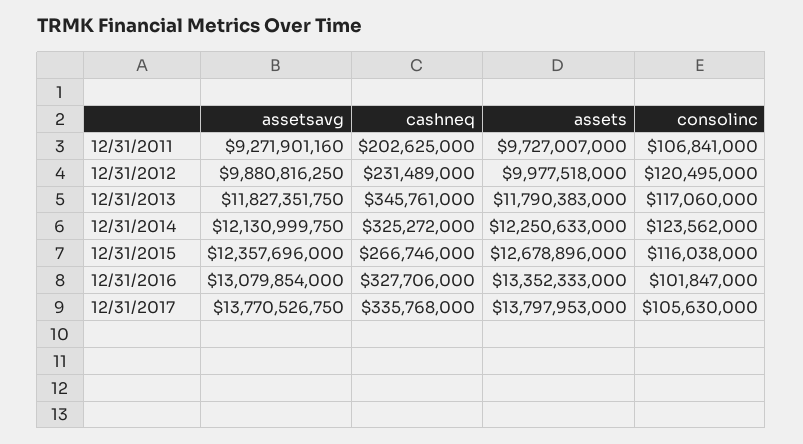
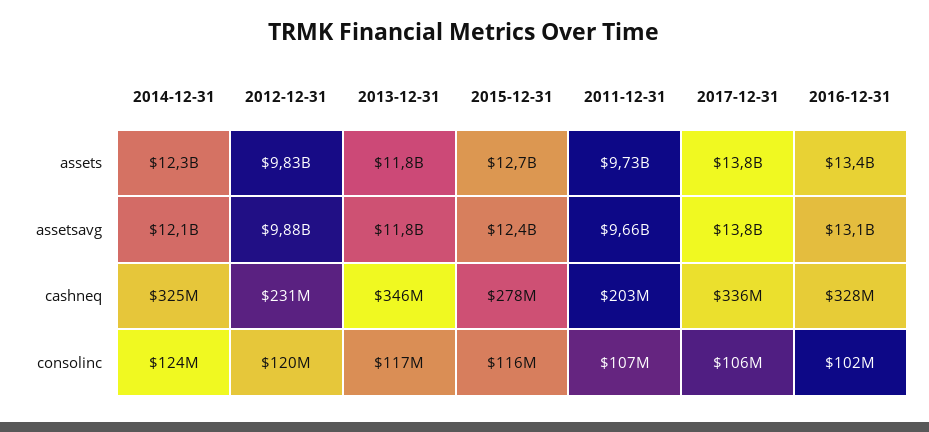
assetsavg, 12/31/2011: 9271901160 -> 9660000000
assets, 12/31/2012: 9977518000 -> 9830000000
cashneq, 12/31/2015: 266746000 -> 278000000

